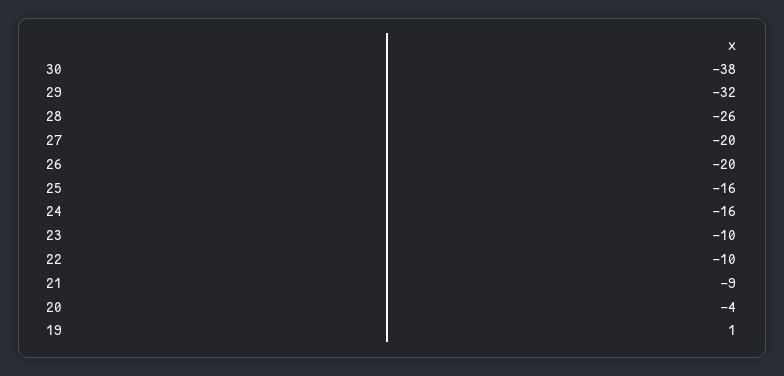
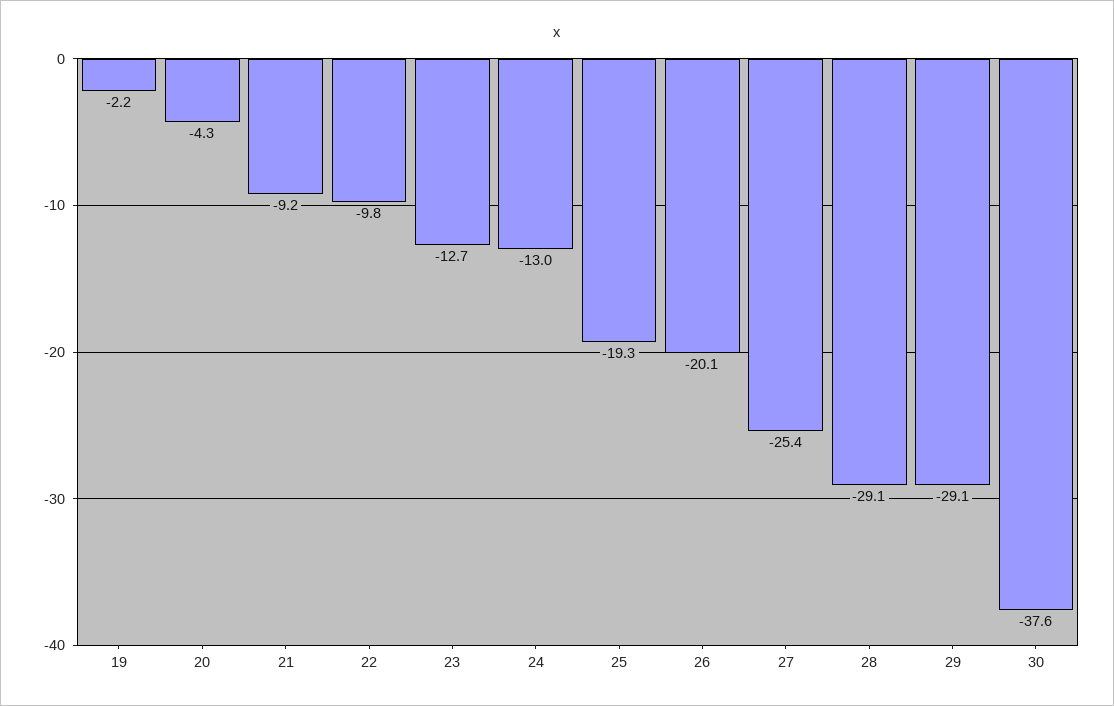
29: -32 -> -29.1
28: -26 -> -29.1
27: -20 -> -25.4
25: -16 -> -19.3
24: -16 -> -13
23: -10 -> -12.7
19: 1 -> -2.2

